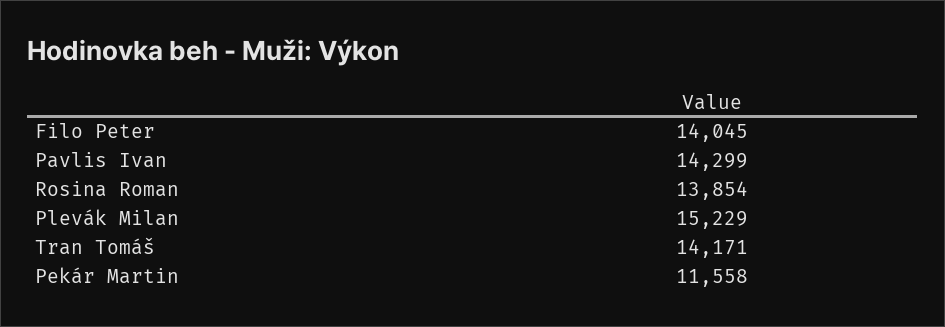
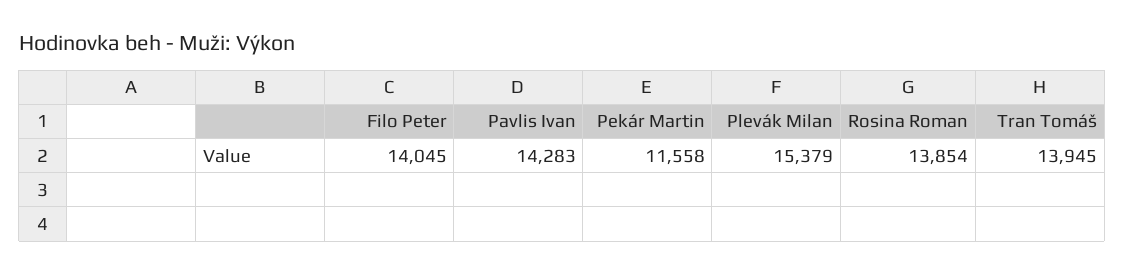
Pavlis Ivan: 14299 -> 14283
Plevák Milan: 15229 -> 15379
Tran Tomáš: 14171 -> 13945

